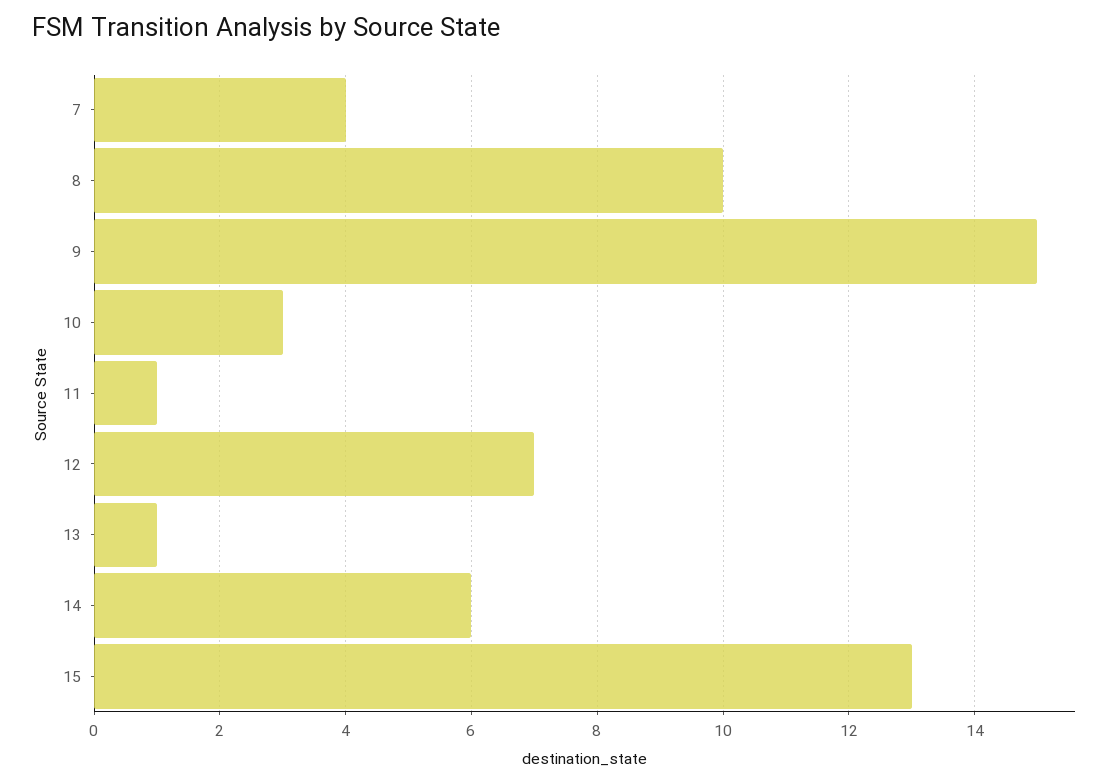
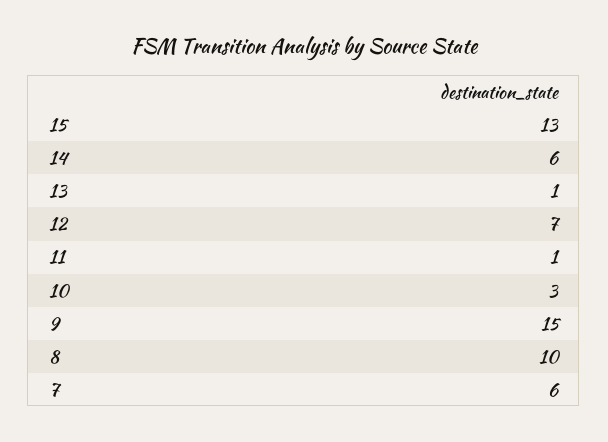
7: 4 -> 6

